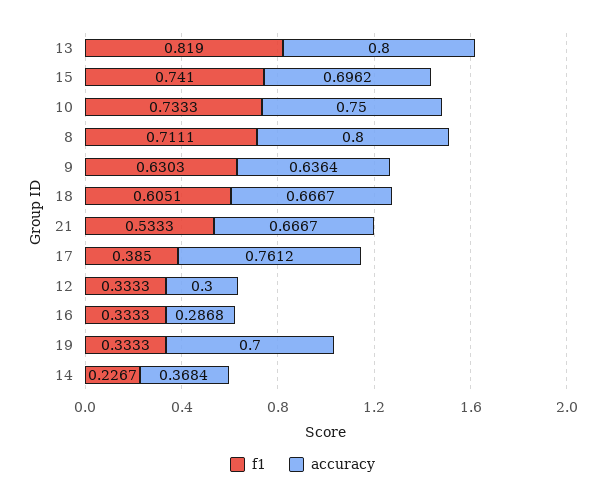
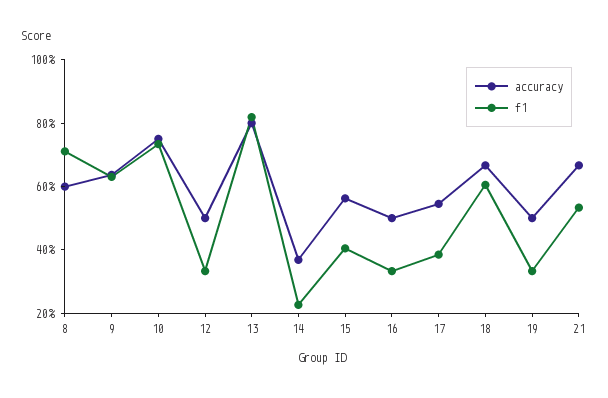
f1, 15: 0.741 -> 0.4
accuracy, 15: 0.6962 -> 0.55
accuracy, 8: 0.8 -> 0.6
accuracy, 17: 0.7612 -> 0.55
accuracy, 12: 0.3 -> 0.5
accuracy, 16: 0.2868 -> 0.5
accuracy, 19: 0.7 -> 0.5

